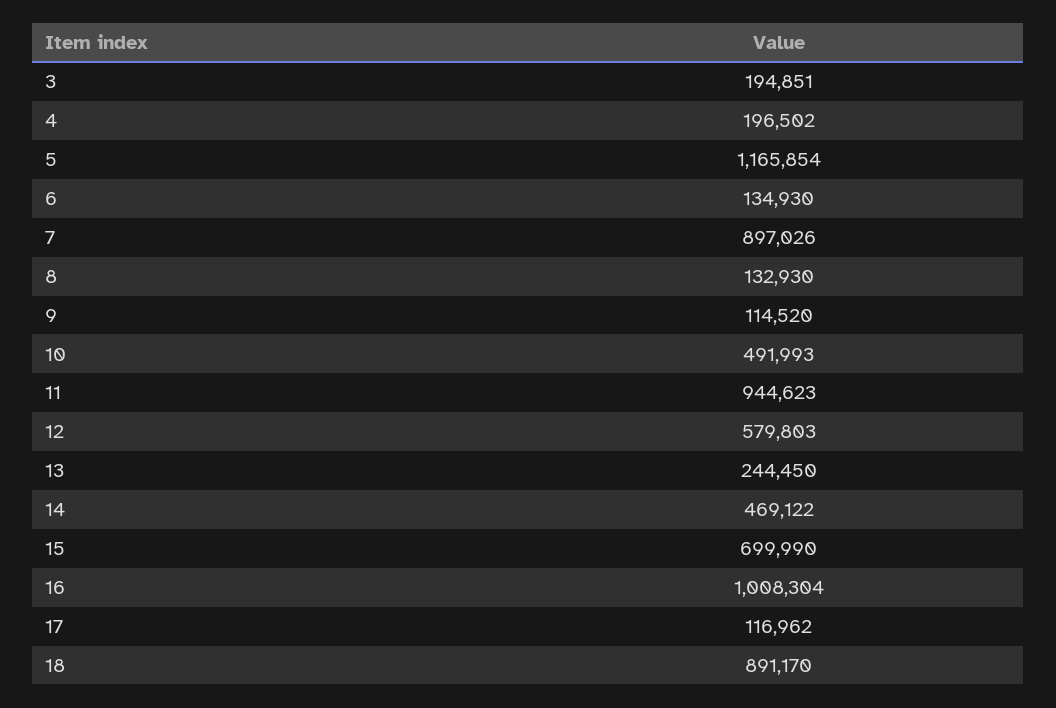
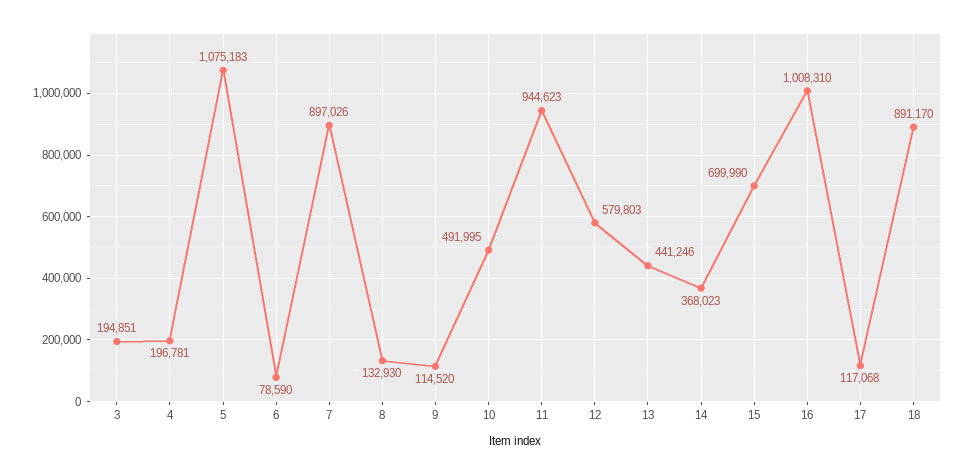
4: 196502 -> 196781
5: 1165854 -> 1075183
6: 134930 -> 78590
10: 491993 -> 491995
13: 244450 -> 441246
14: 469122 -> 368023
16: 1008304 -> 1008310
17: 116962 -> 117068

